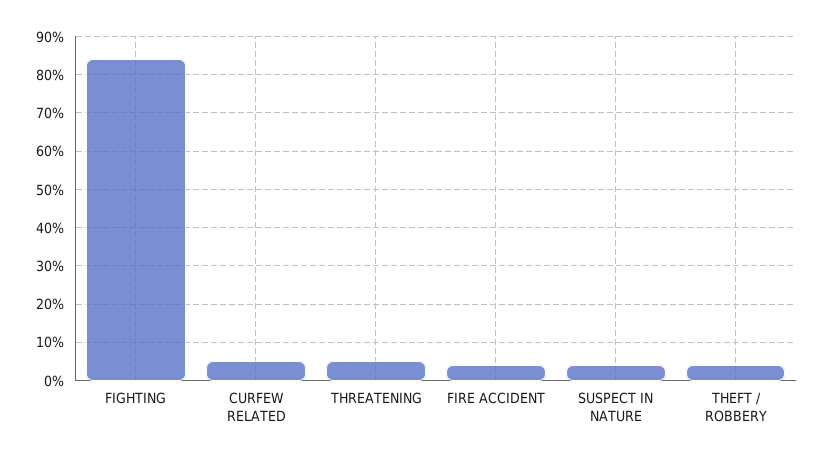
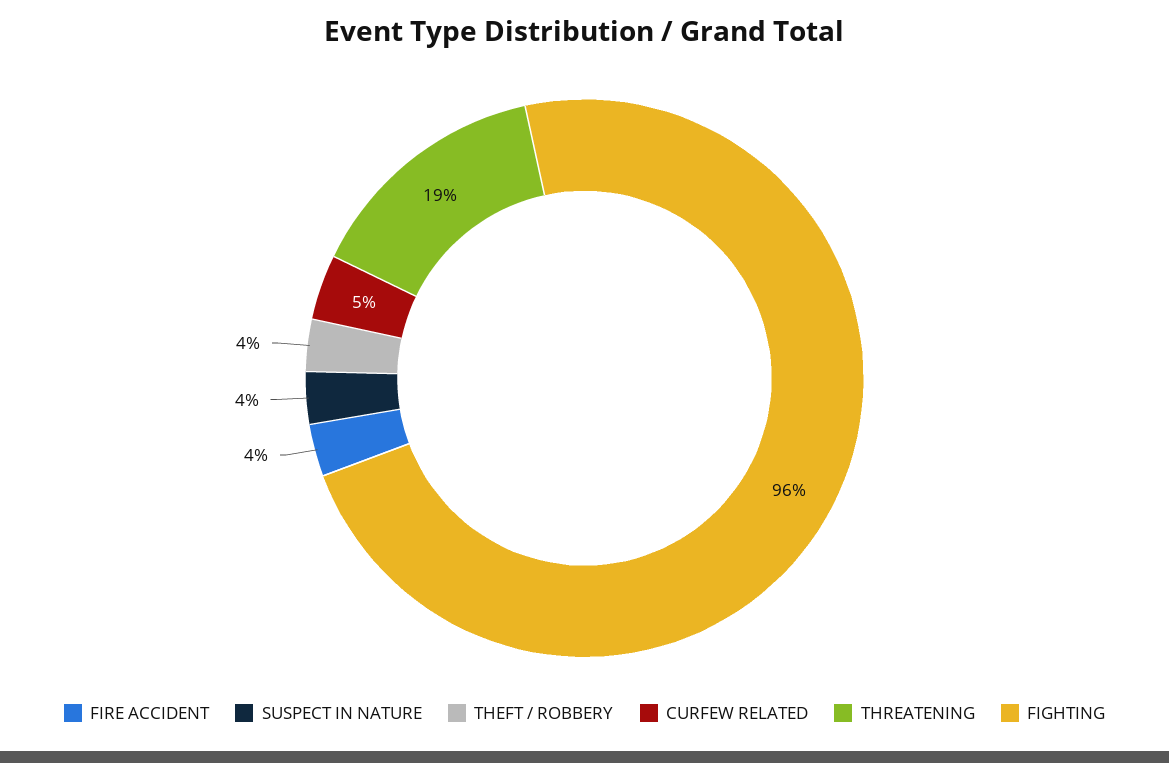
FIGHTING: 85 -> 96
THREATENING: 5 -> 19

